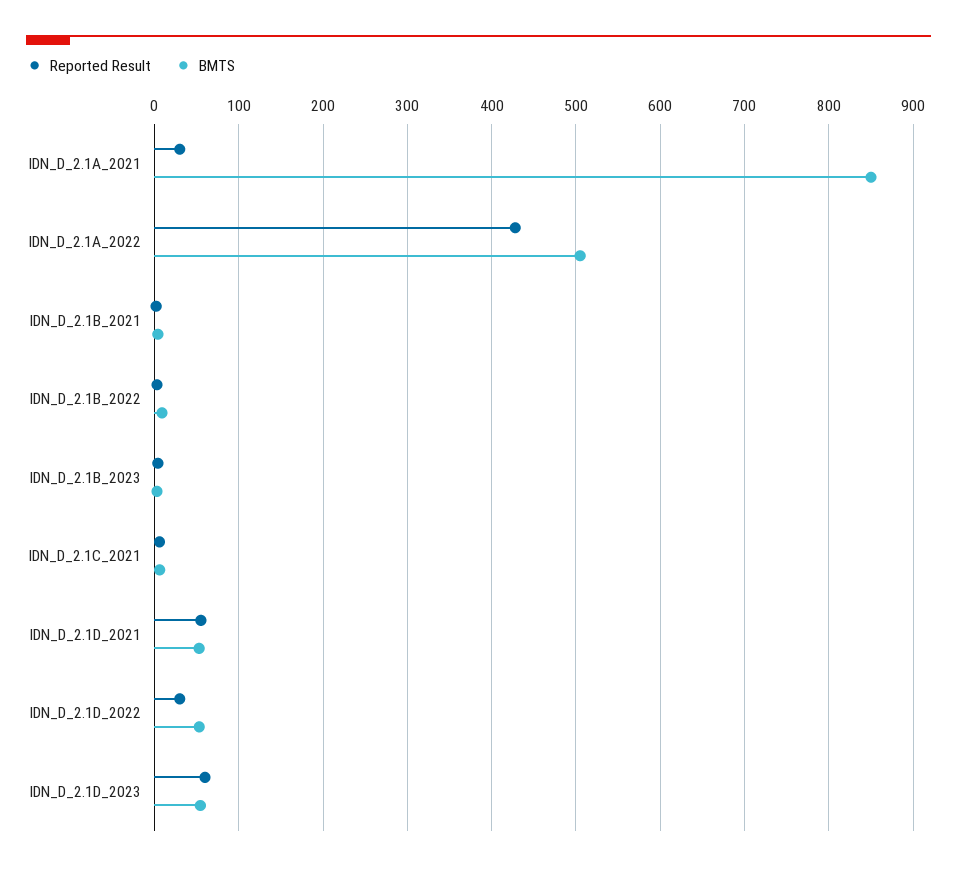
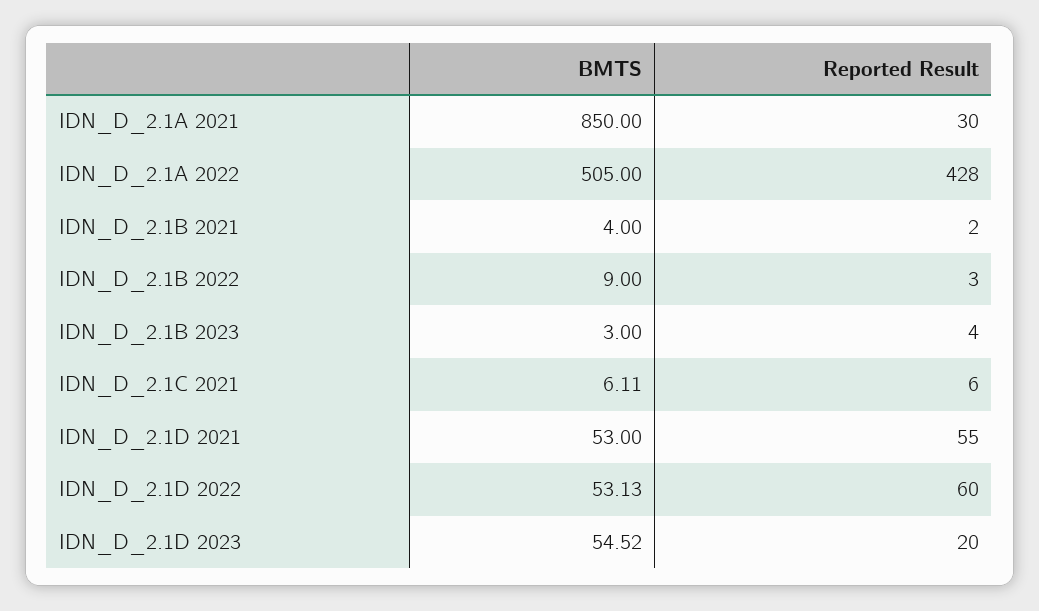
Reported Result, IDN_D_2.1D_2022: 30 -> 60
Reported Result, IDN_D_2.1D_2023: 60 -> 20

